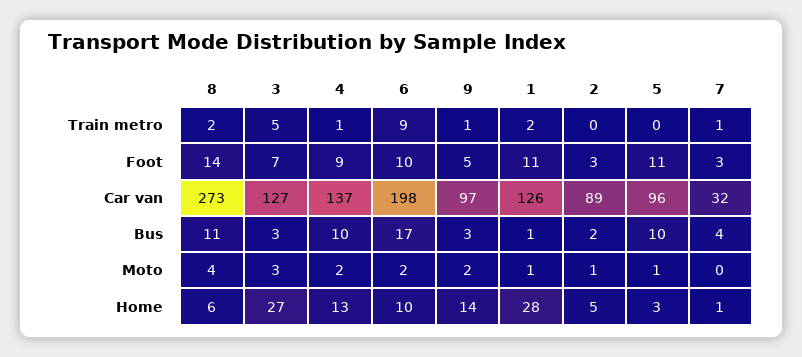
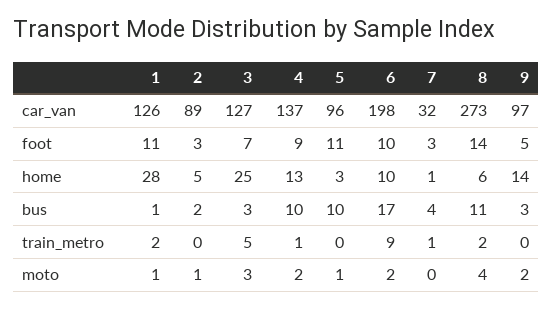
9, Train metro: 1 -> 0
3, Home: 27 -> 25

